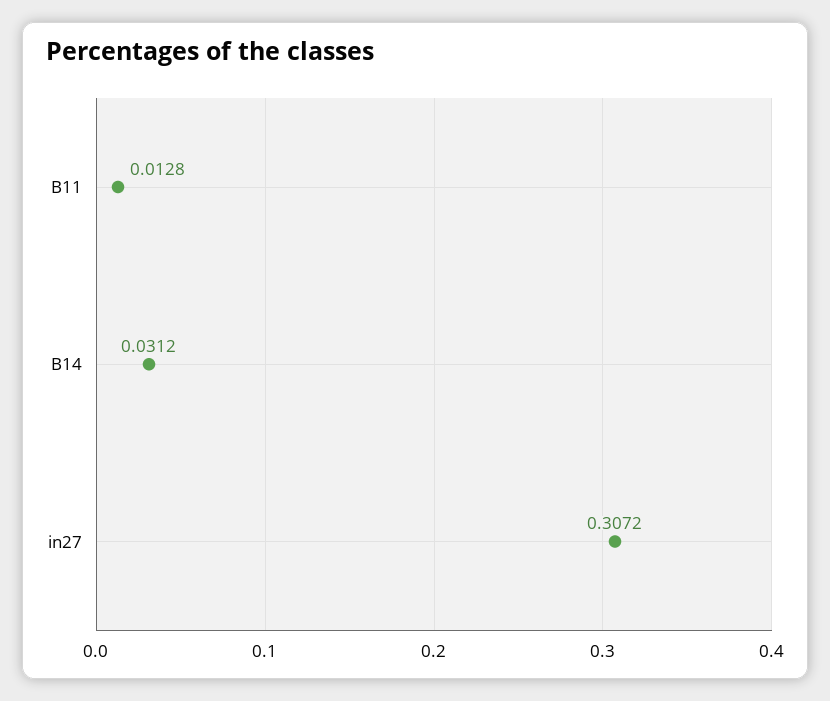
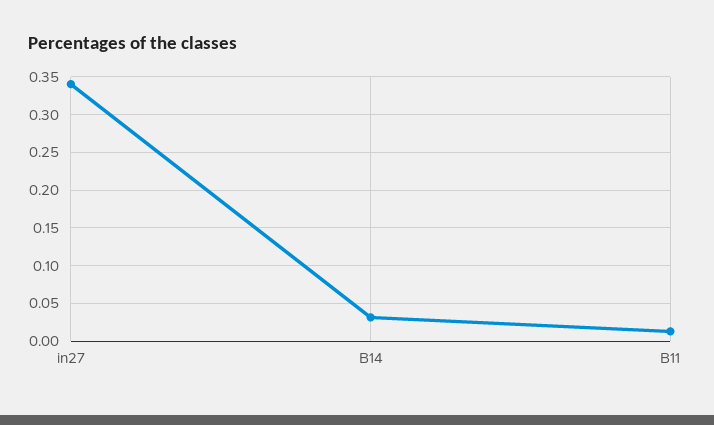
in27: 0.3072 -> 0.34

